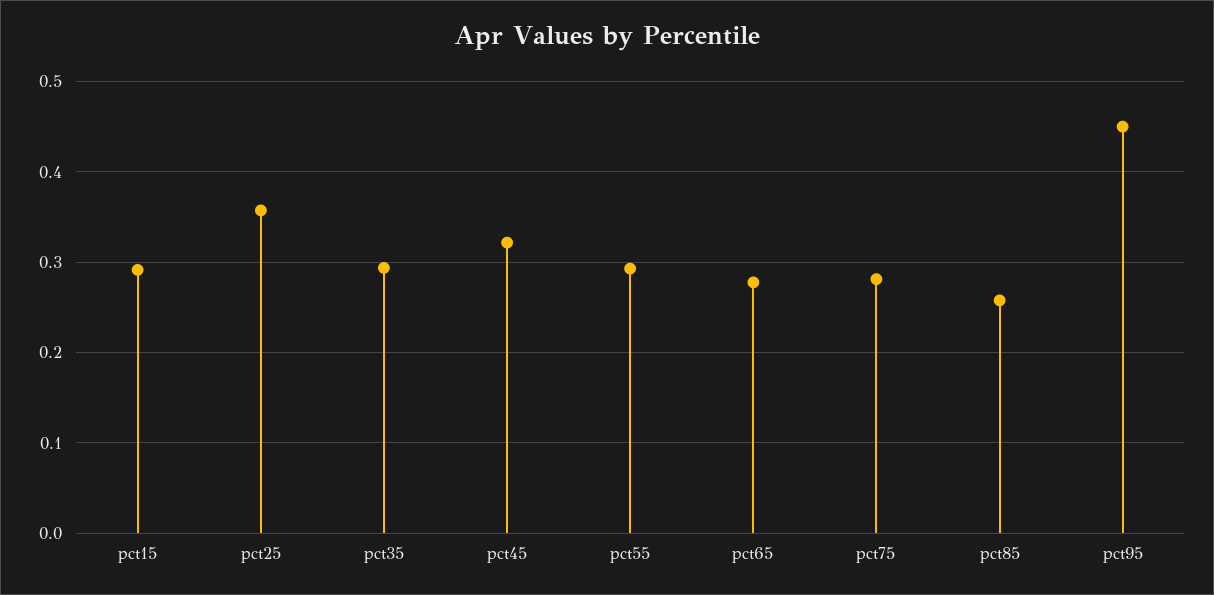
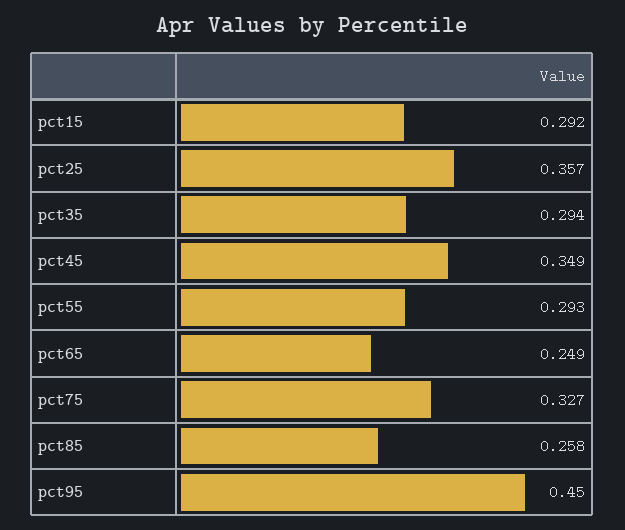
pct45: 0.32 -> 0.349
pct65: 0.28 -> 0.249
pct75: 0.28 -> 0.327

